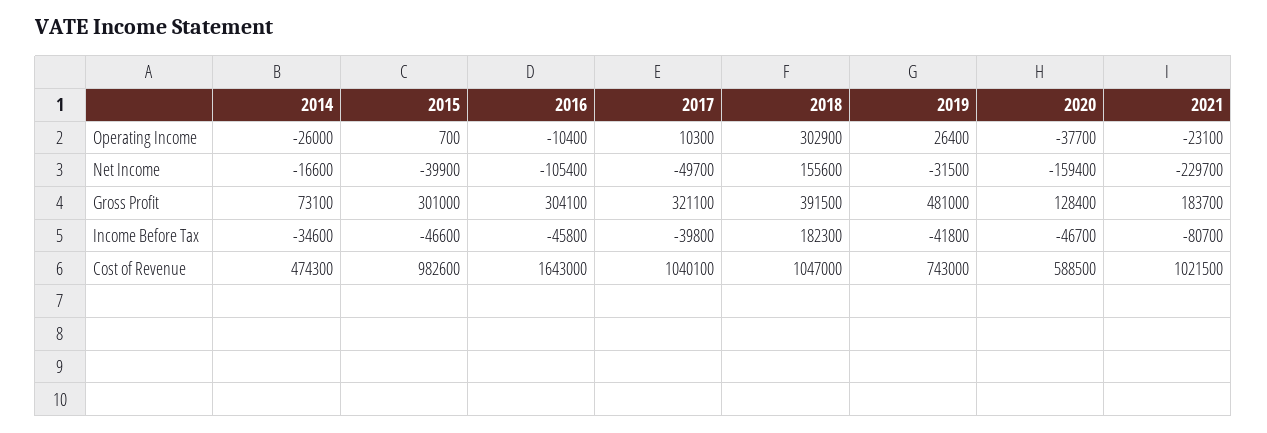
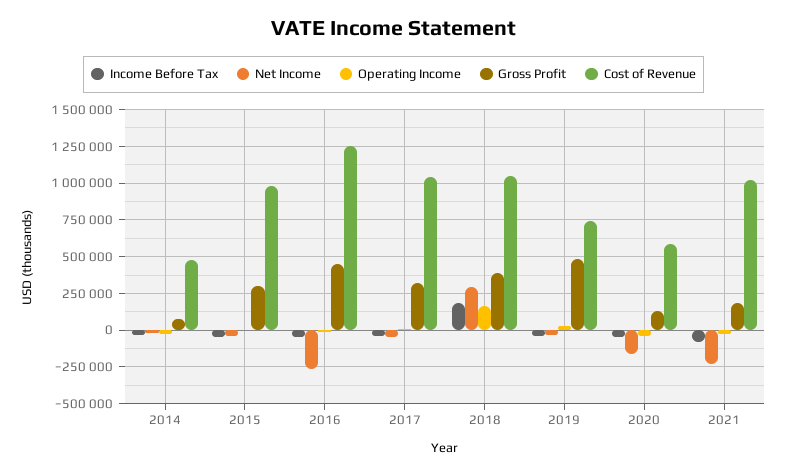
Operating Income, 2018: 302900 -> 150000
Net Income, 2016: -105400 -> -250000
Net Income, 2018: 155600 -> 300000
Gross Profit, 2016: 304100 -> 450000
Cost of Revenue, 2016: 1643000 -> 1250000

